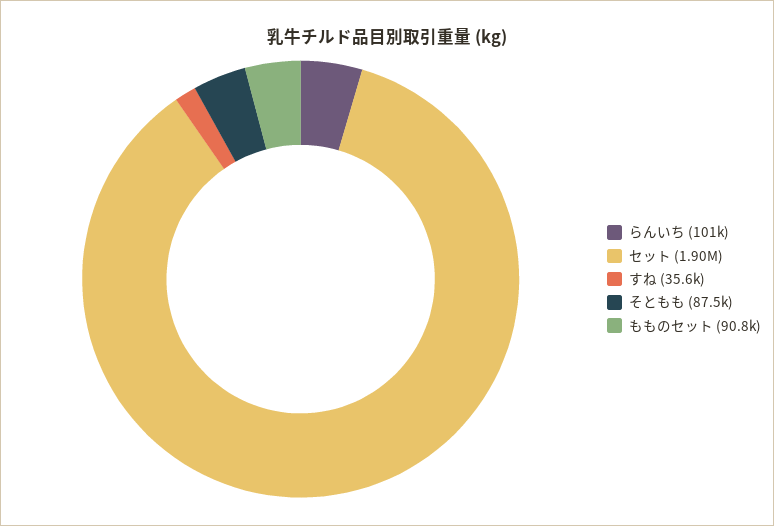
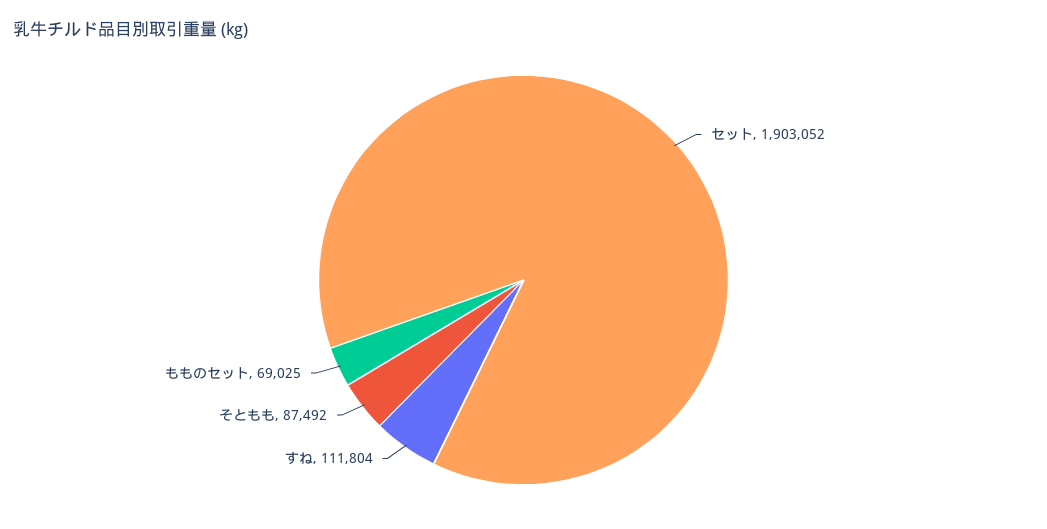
らんいち: 101000 -> none
すね: 35600 -> 111804
もものセット: 90800 -> 69025

